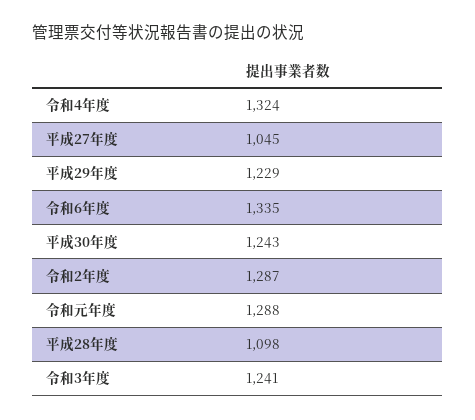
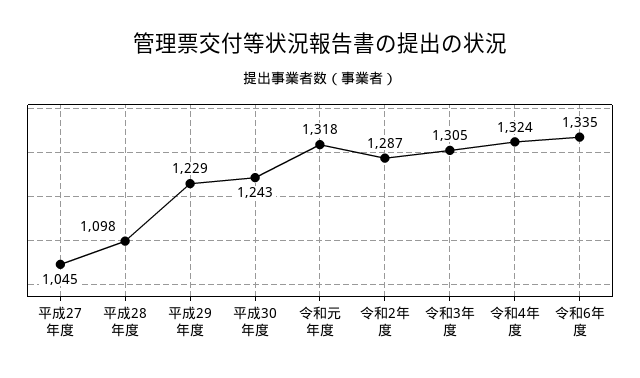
令和元年度: 1288 -> 1318
令和3年度: 1241 -> 1305

